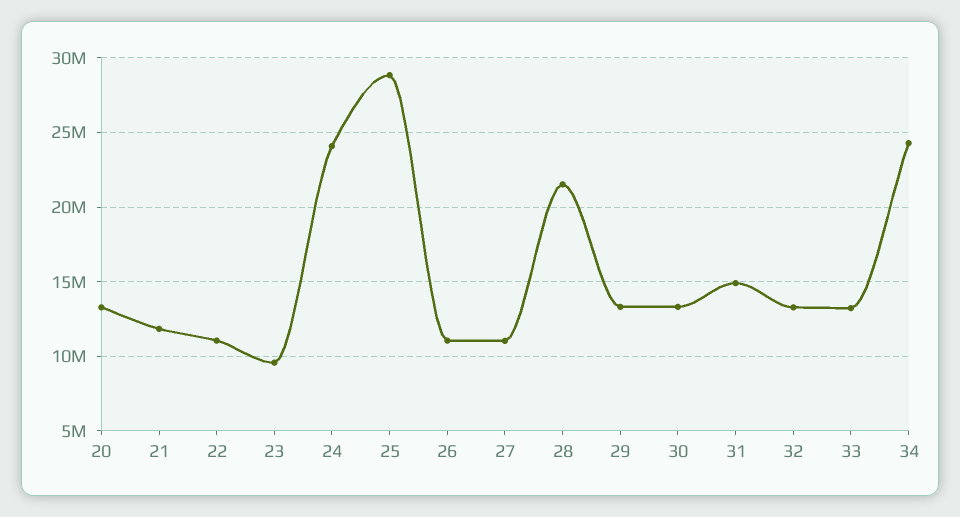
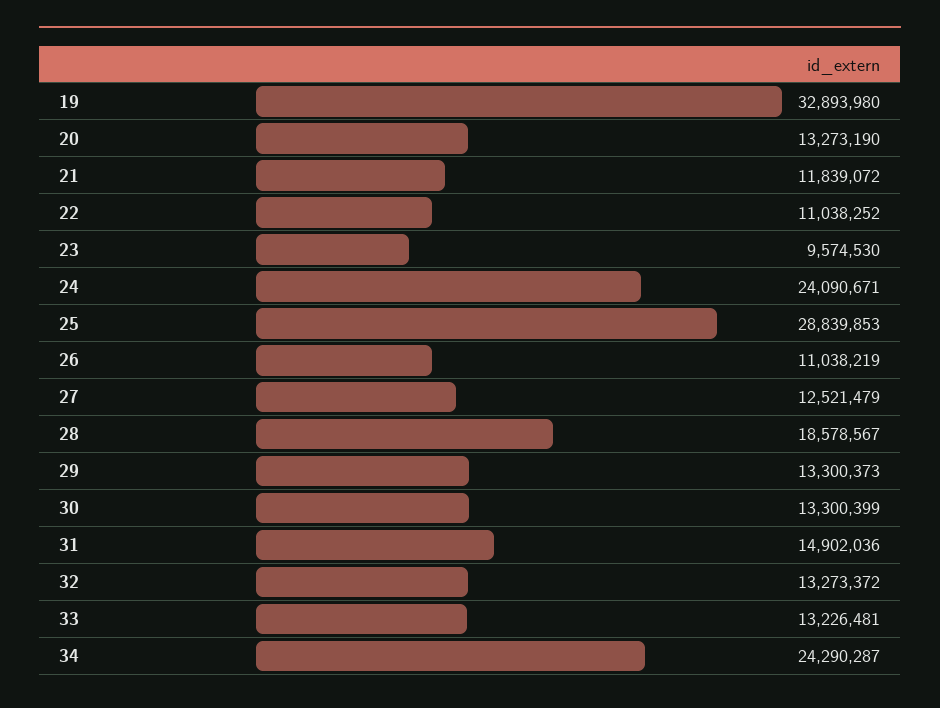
27: 11000000 -> 12521479
28: 21500000 -> 18578567
19: none -> 32893980

